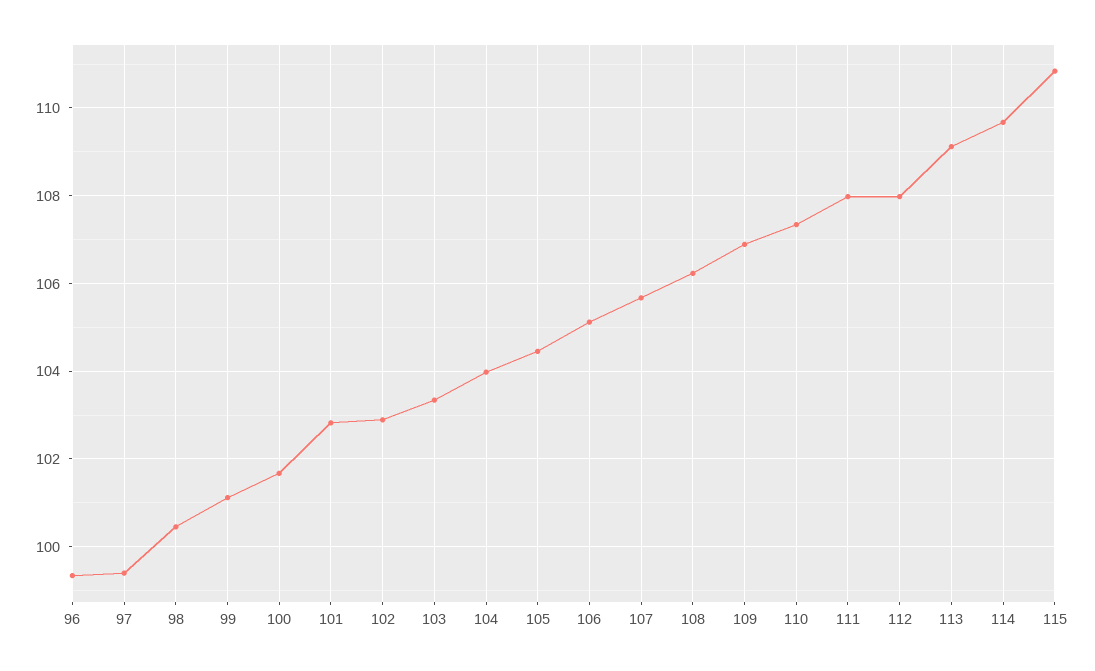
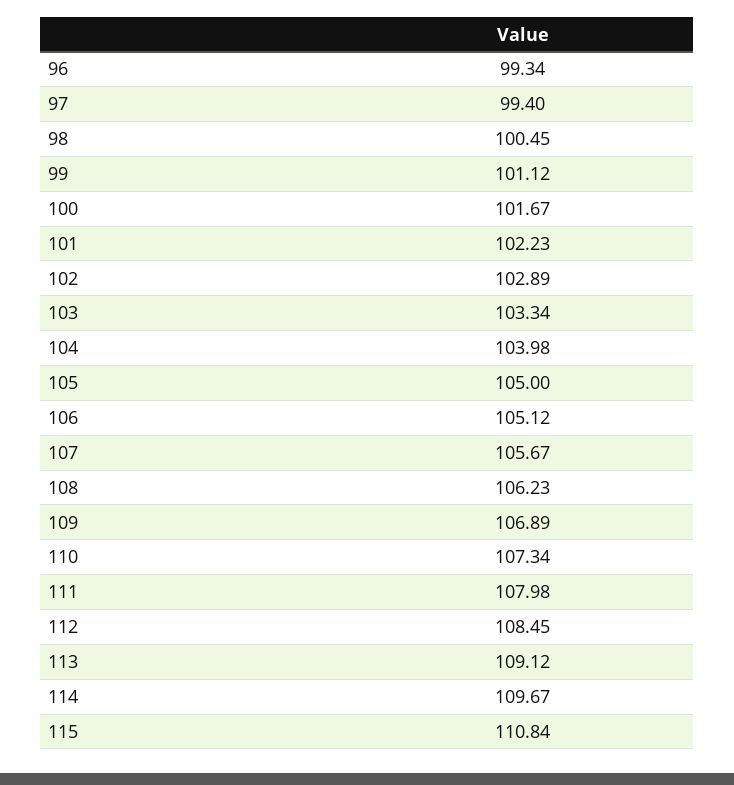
101: 102.8 -> 102.23
105: 104.4 -> 105
112: 108 -> 108.45

